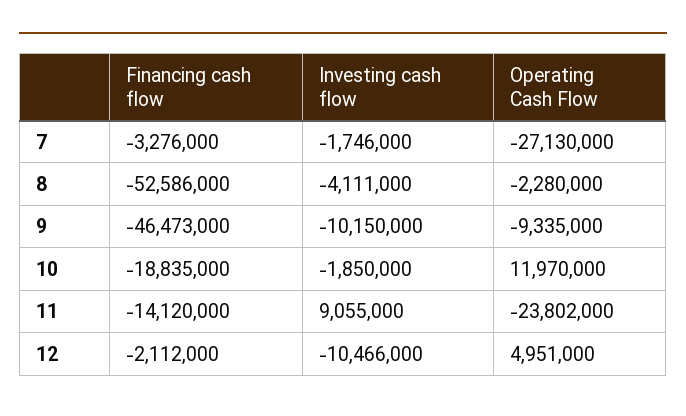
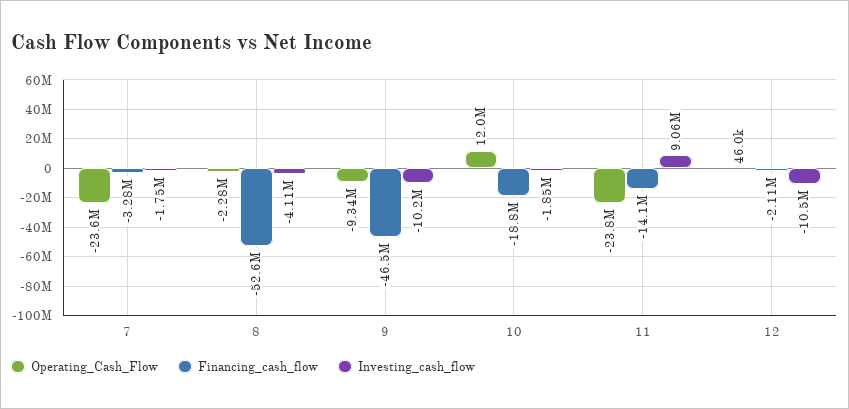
Operating Cash Flow, 7: -27130000 -> -23600000
Operating Cash Flow, 12: 4951000 -> 46000

